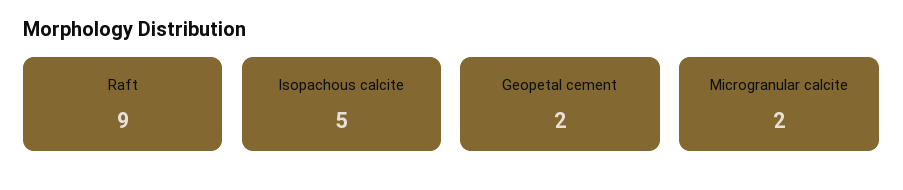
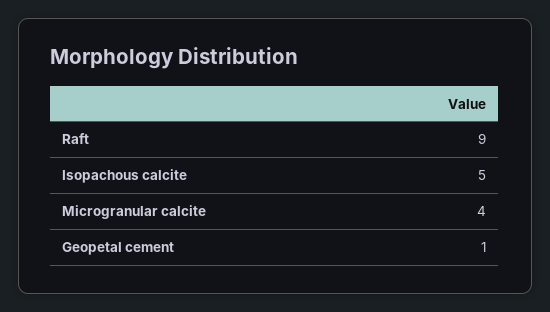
Geopetal cement: 2 -> 1
Microgranular calcite: 2 -> 4

